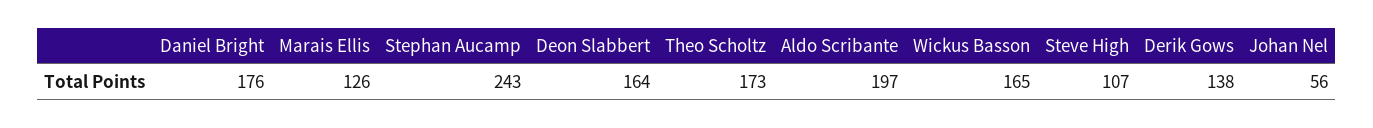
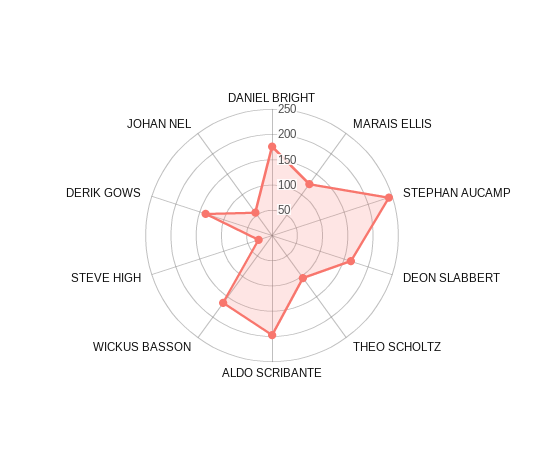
Theo Scholtz: 173 -> 100
Steve High: 107 -> 25

